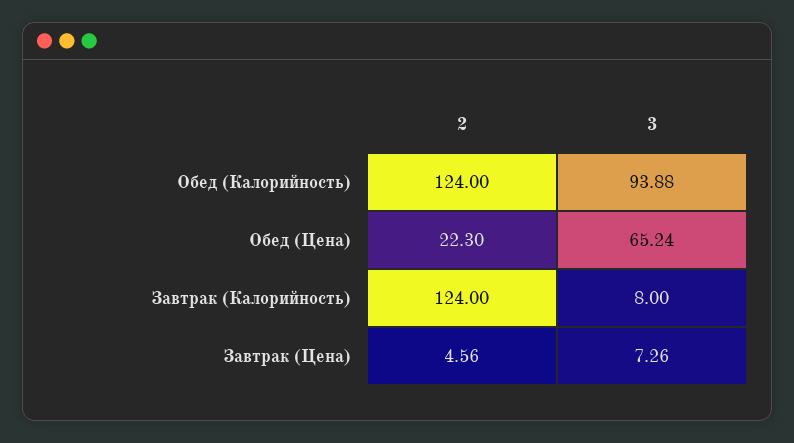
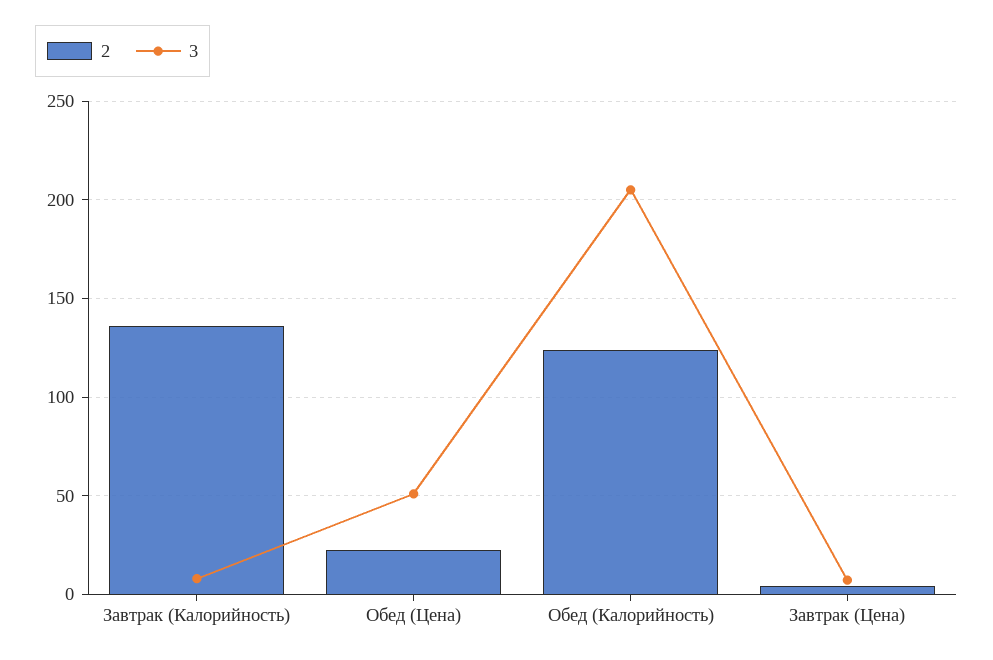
3, Обед (Калорийность): 93.88 -> 205
3, Обед (Цена): 65.24 -> 50
2, Завтрак (Калорийность): 124 -> 135

